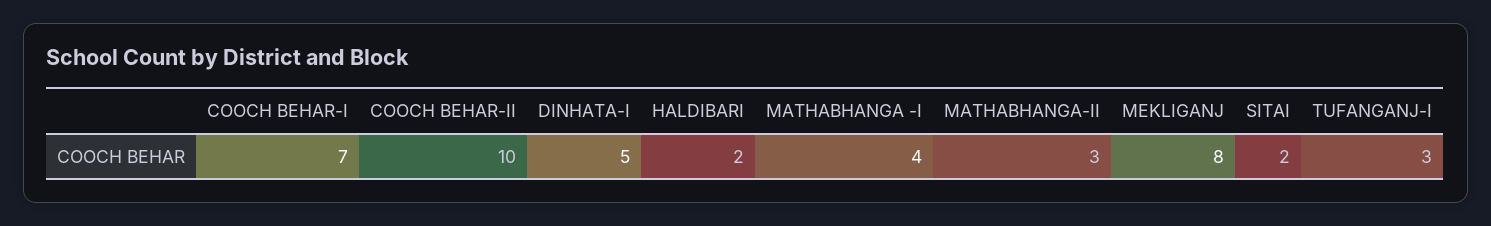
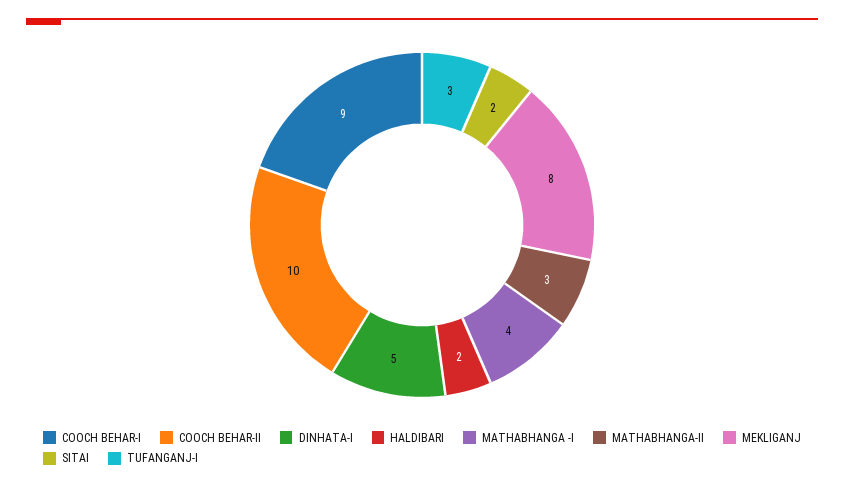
COOCH BEHAR-I: 7 -> 9

